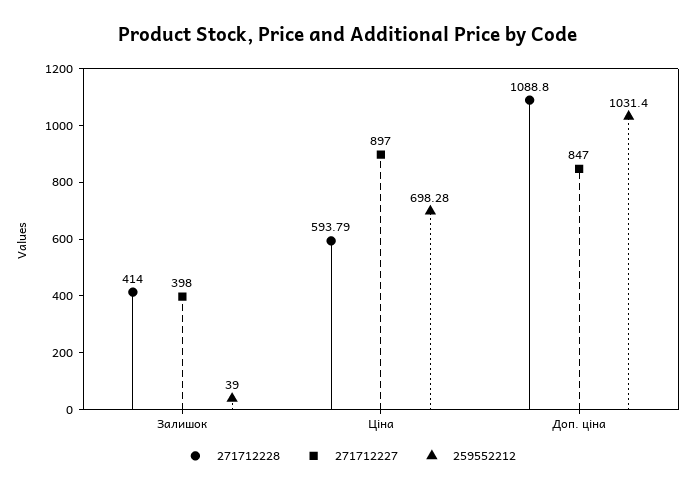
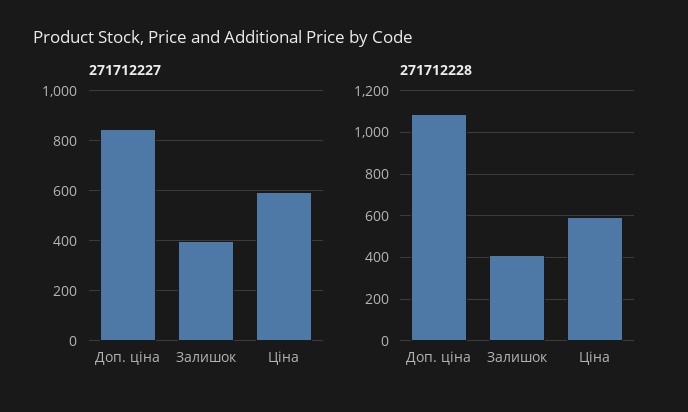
259552212, Залишок: 39 -> none
271712227, Ціна: 897 -> 600
259552212, Ціна: 698.28 -> none
259552212, Доп. ціна: 1031.4 -> none

